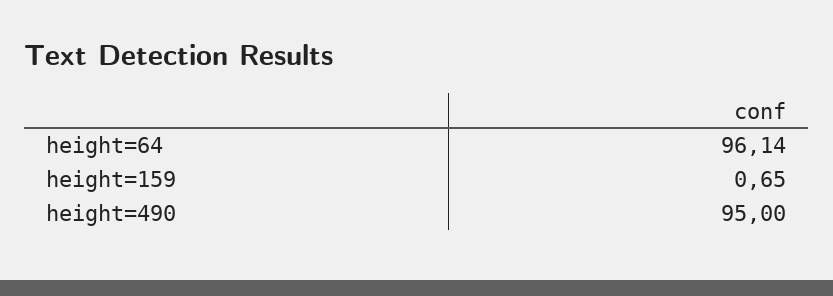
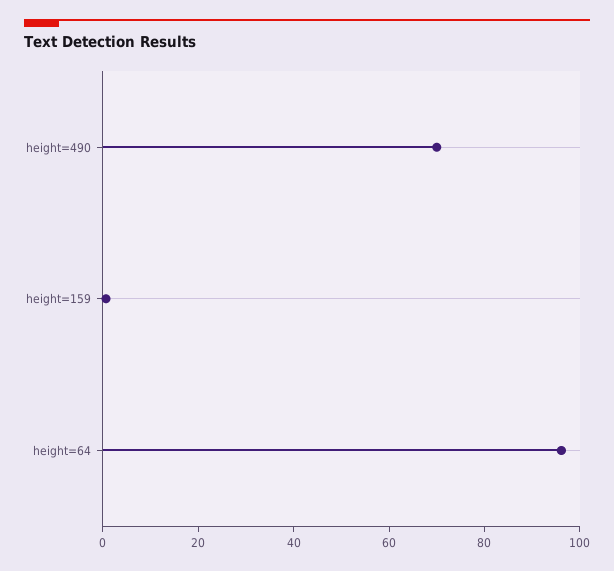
height=490: 95 -> 70

